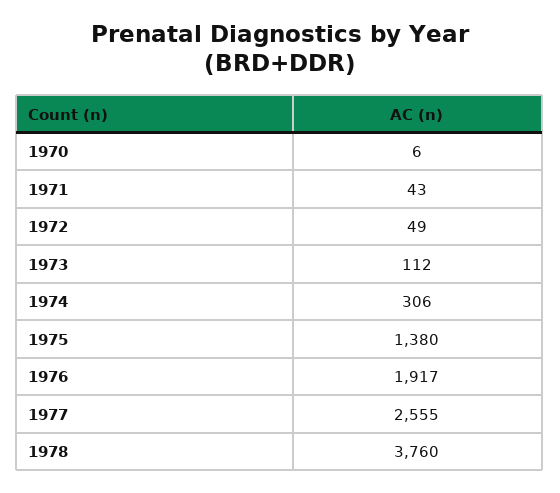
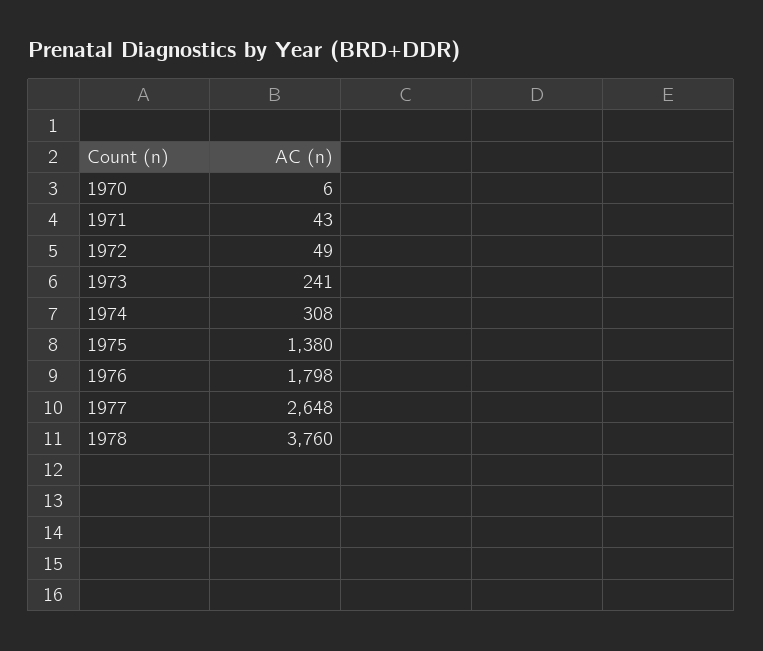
1973: 112 -> 241
1974: 306 -> 308
1976: 1917 -> 1798
1977: 2555 -> 2648

